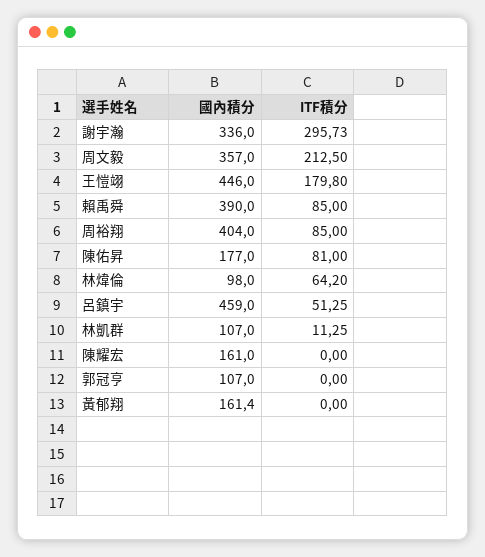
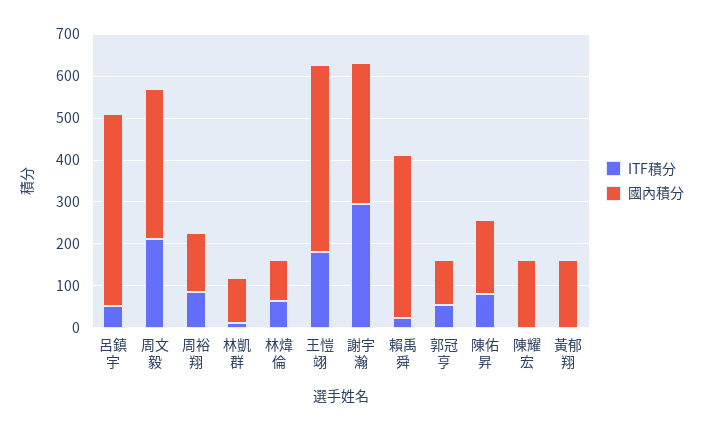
ITF積分, 賴禹舜: 85 -> 20
國內積分, 周裕翔: 404 -> 140
ITF積分, 郭冠亨: 0 -> 60

